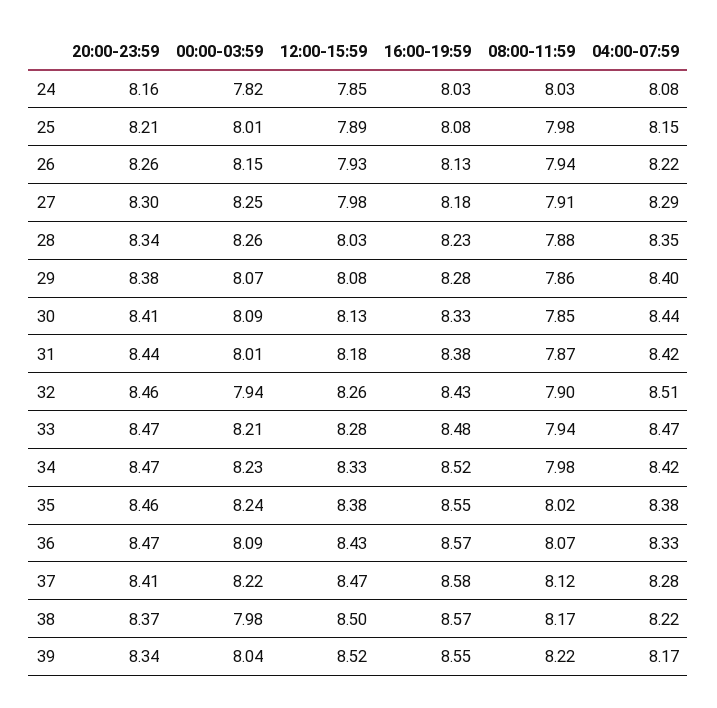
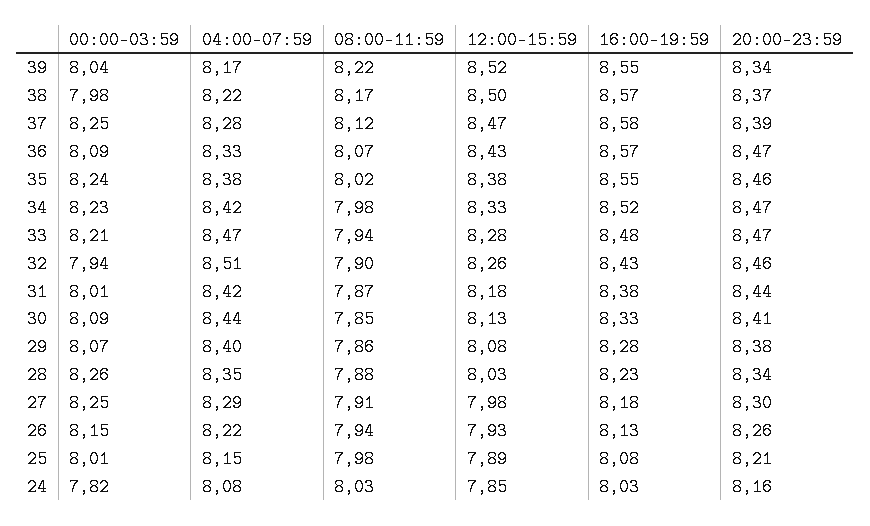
20:00-23:59, 37: 8.41 -> 8.39
00:00-03:59, 37: 8.22 -> 8.25

